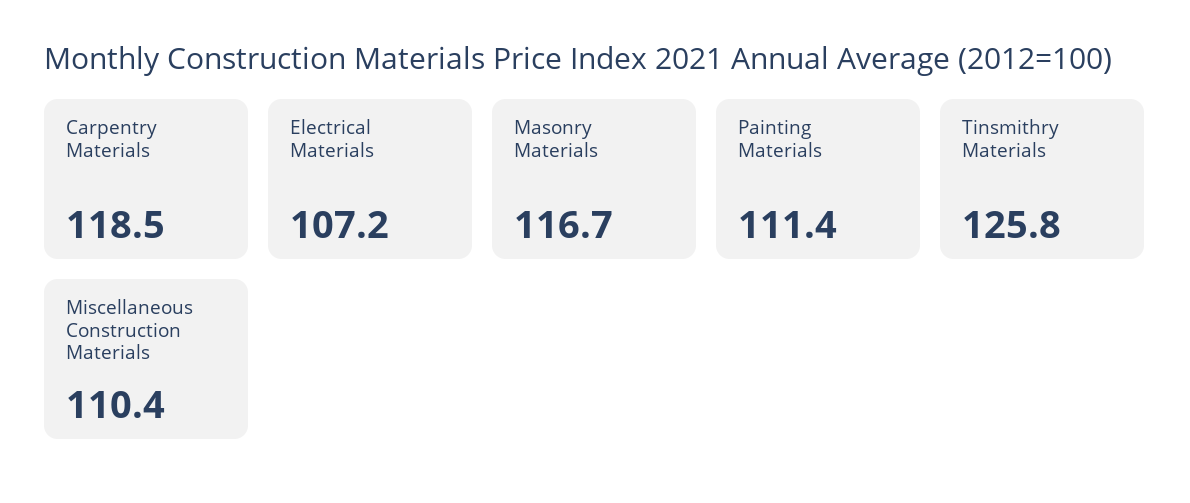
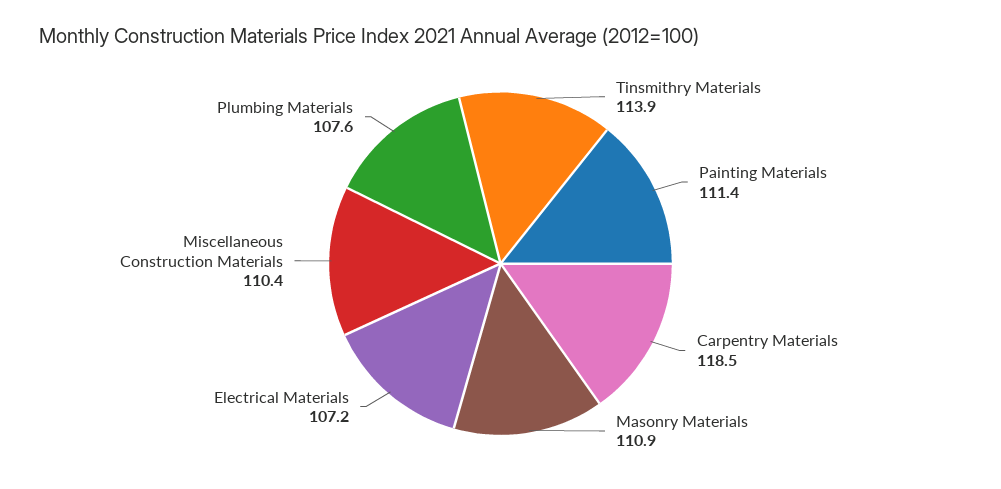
Masonry Materials: 116.7 -> 110.9
Tinsmithry Materials: 125.8 -> 113.9
Plumbing Materials: none -> 107.6

